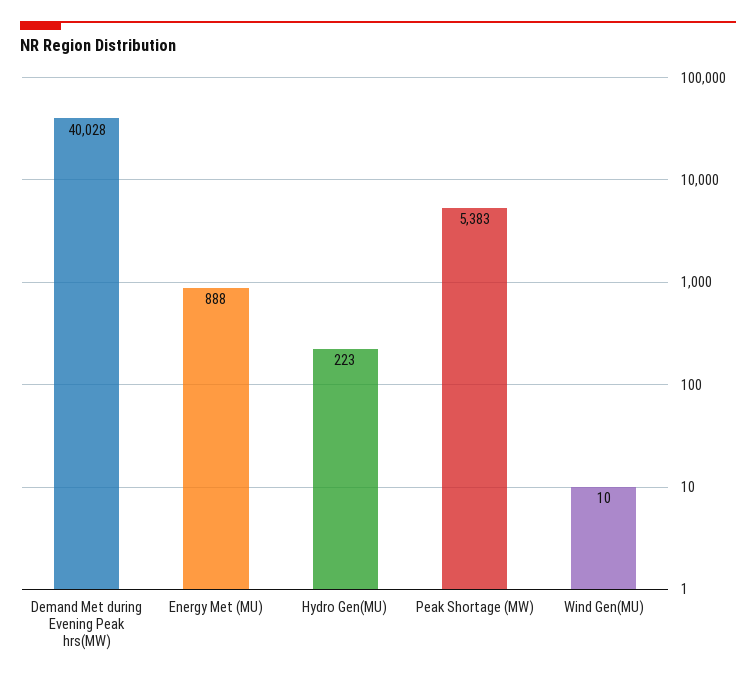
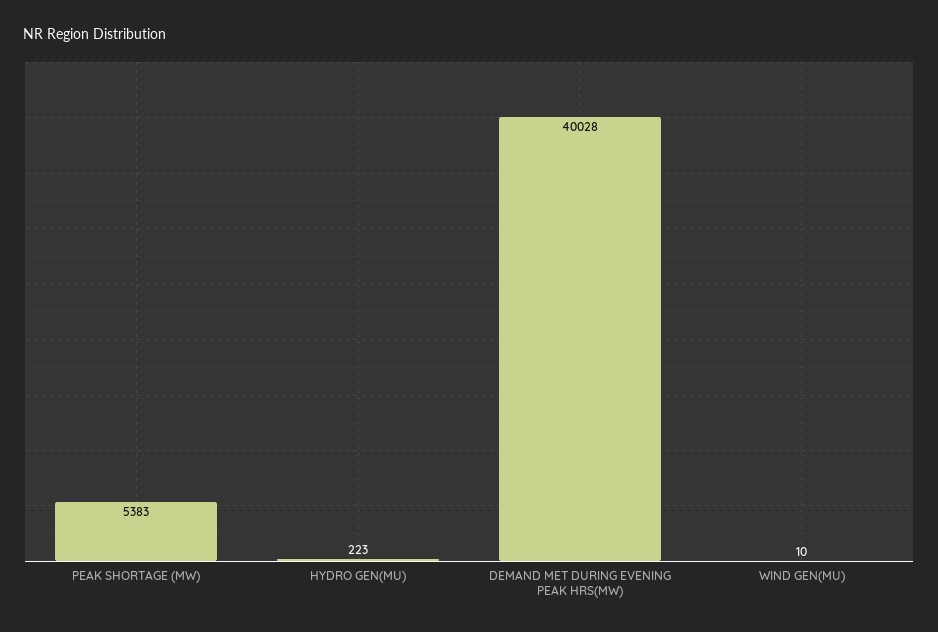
Energy Met (MU): 888 -> none

